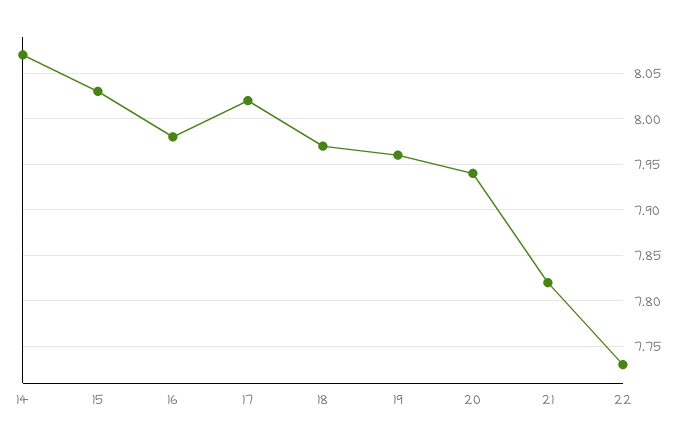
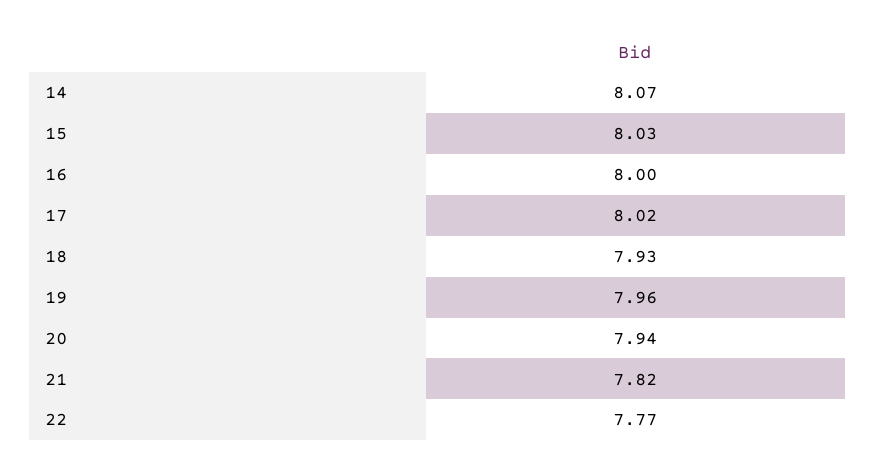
16: 7.98 -> 8
18: 7.97 -> 7.93
22: 7.73 -> 7.77

